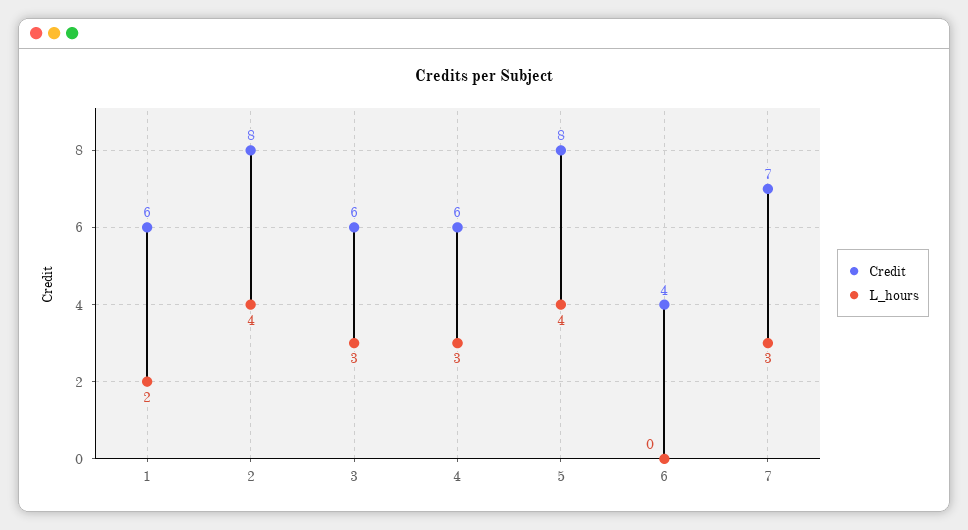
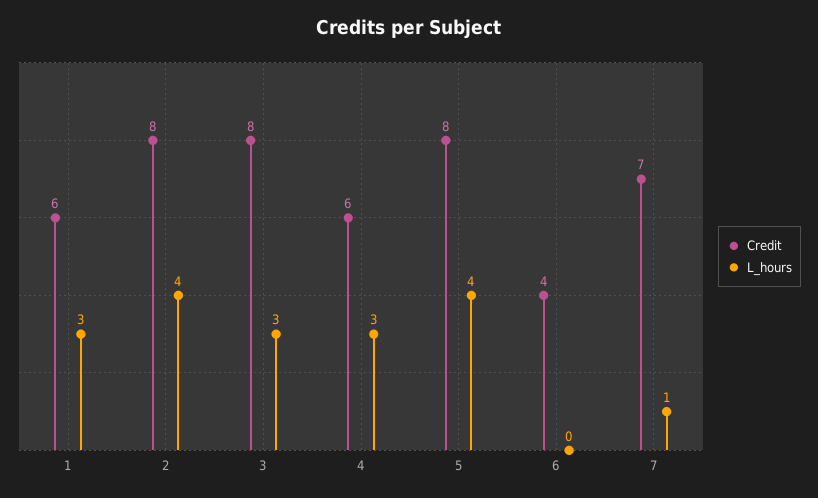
L_hours, 1: 2 -> 3
Credit, 3: 6 -> 8
L_hours, 7: 3 -> 1

